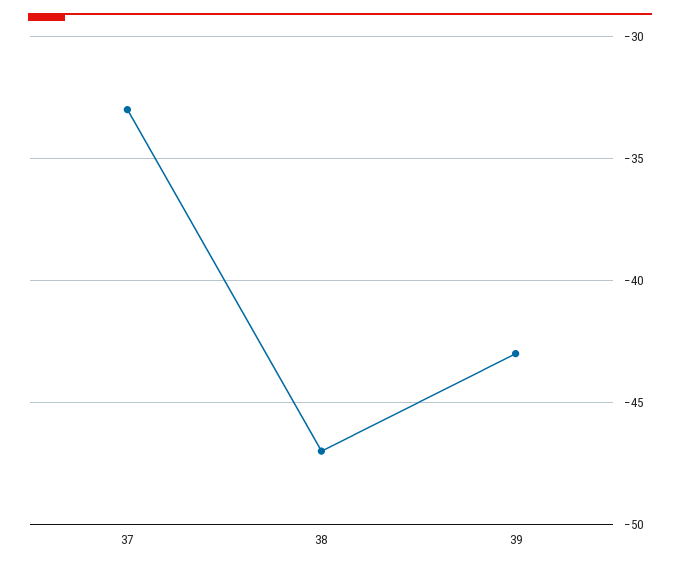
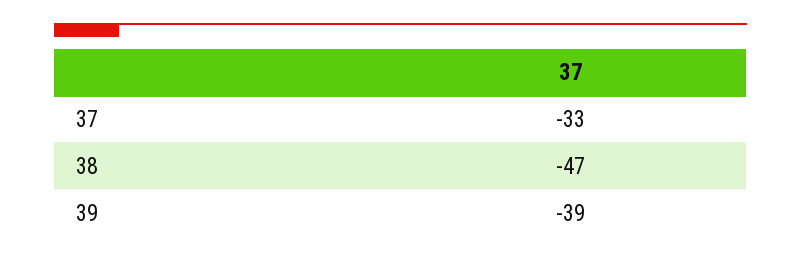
39: -43 -> -39

